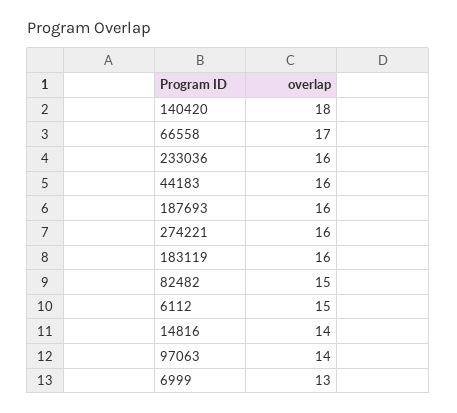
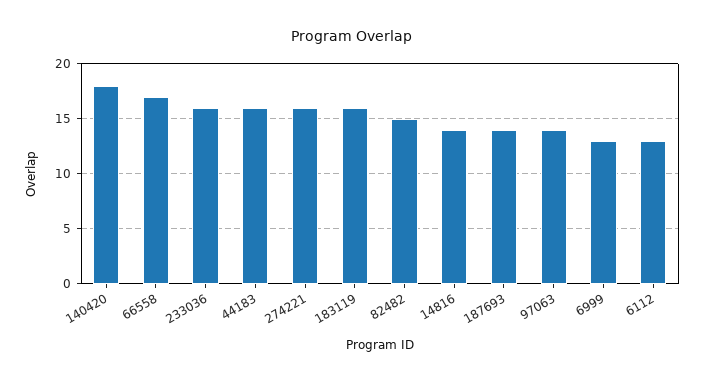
187693: 16 -> 14
6112: 15 -> 13

